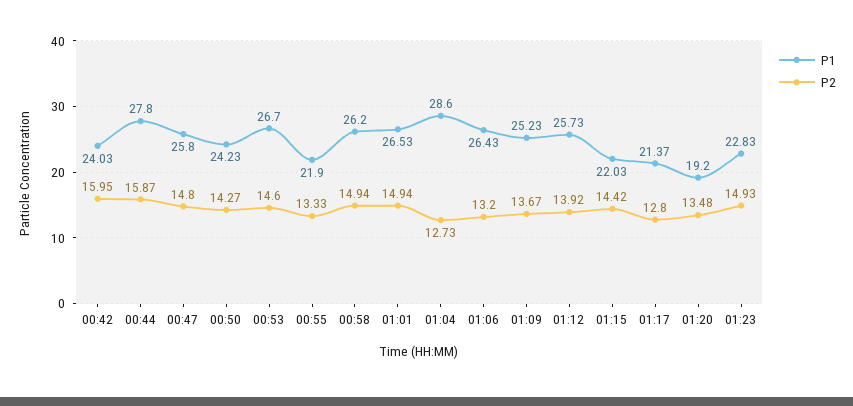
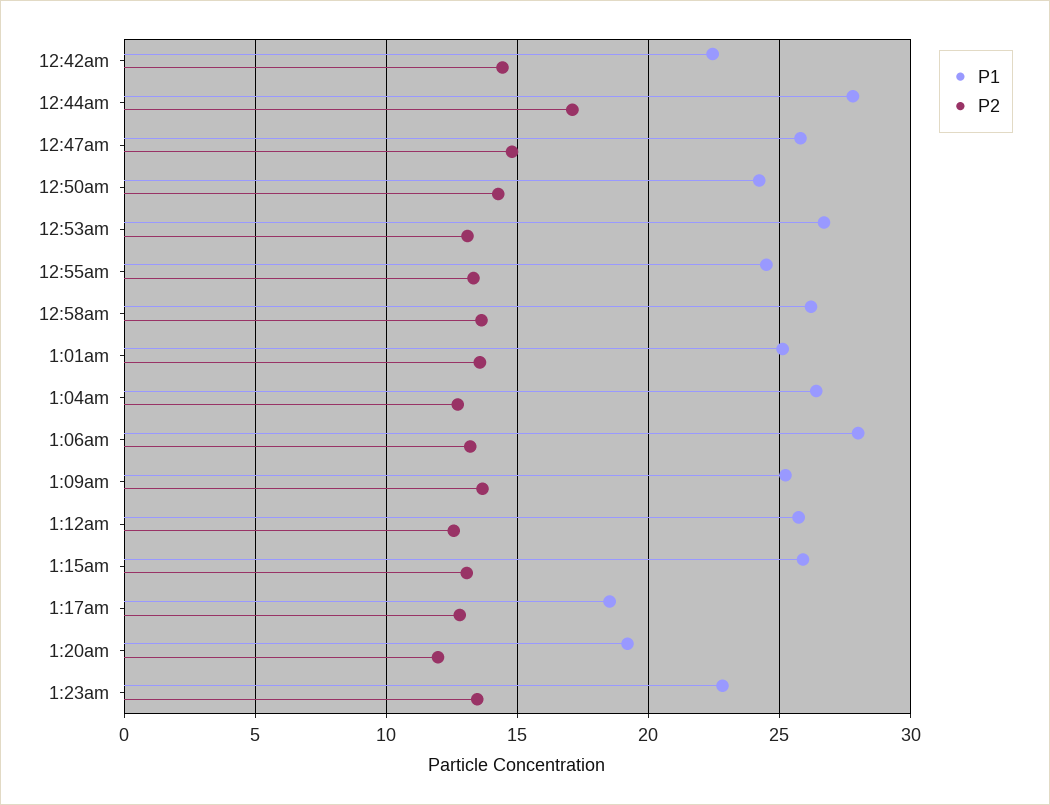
P1, 00:42: 24.03 -> 22.5
P2, 00:42: 15.95 -> 14.5
P2, 00:44: 15.87 -> 17
P2, 00:53: 14.6 -> 13
P1, 00:55: 21.9 -> 24.5
P2, 00:58: 14.94 -> 13.5
P1, 01:01: 26.53 -> 25
P2, 01:01: 14.94 -> 13.5
P1, 01:04: 28.6 -> 26.5
P1, 01:06: 26.43 -> 28
P2, 01:12: 13.92 -> 12.5
P1, 01:15: 22.03 -> 26
P2, 01:15: 14.42 -> 13
P1, 01:17: 21.37 -> 18.5
P2, 01:20: 13.48 -> 12
P2, 01:23: 14.93 -> 13.5

